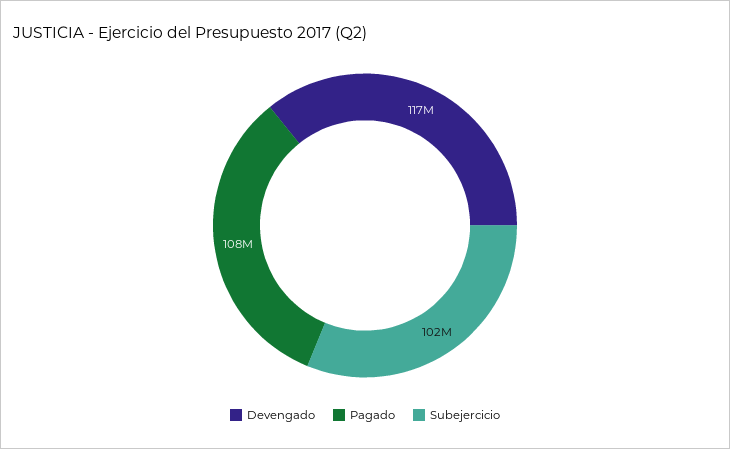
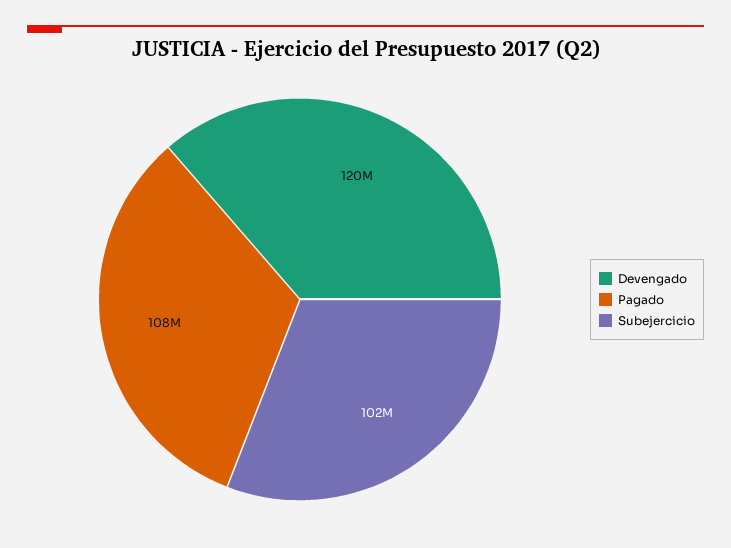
Devengado: 117000000 -> 120000000

